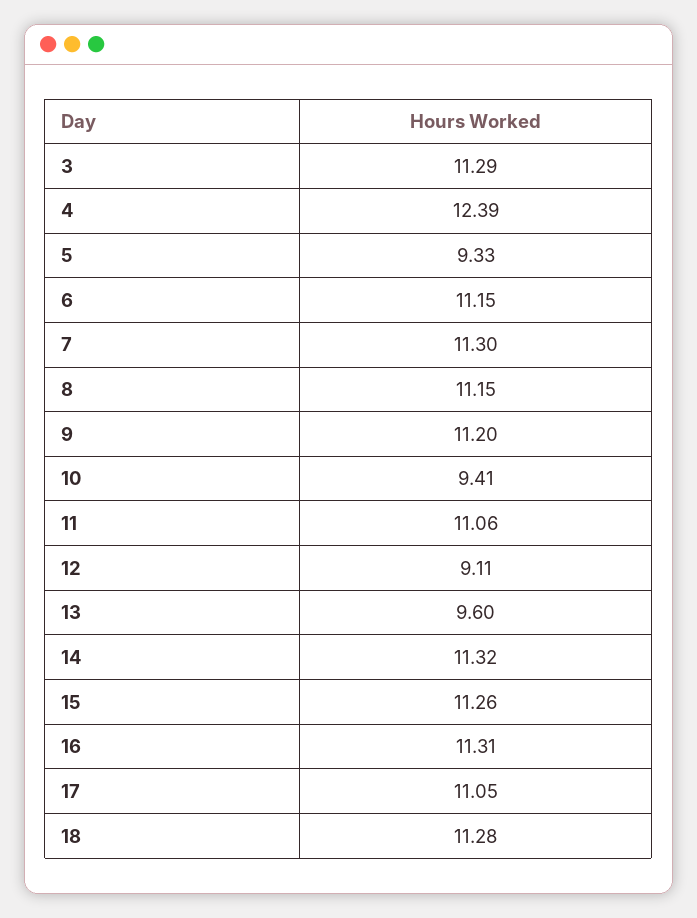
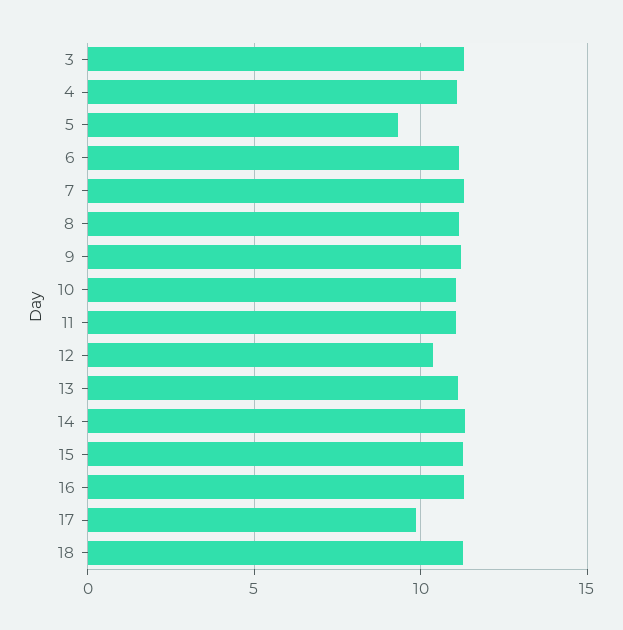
4: 12.39 -> 11
10: 9.41 -> 11
12: 9.11 -> 10.5
13: 9.6 -> 11
17: 11.05 -> 10

